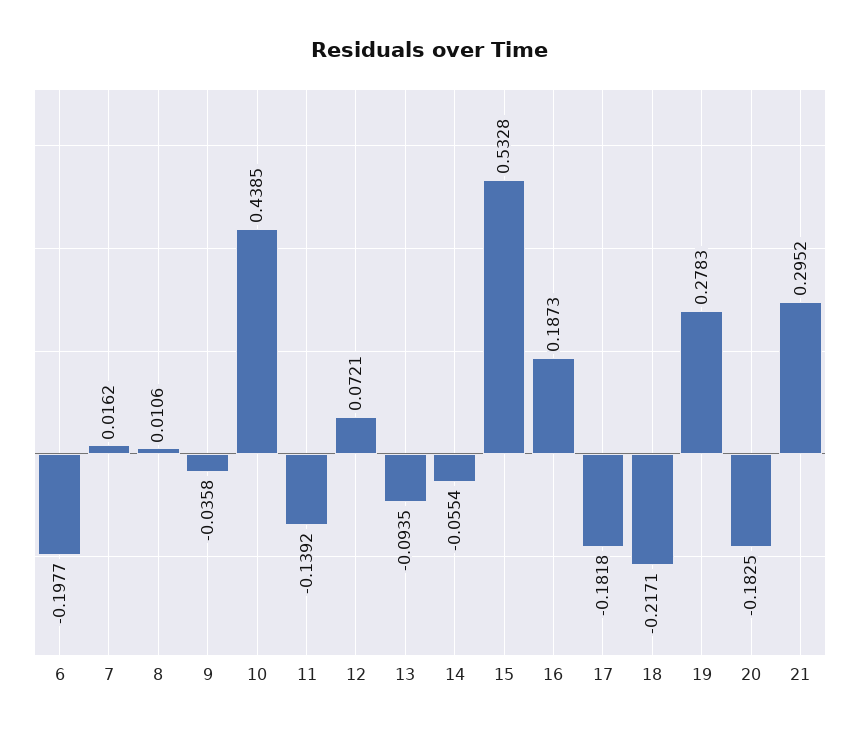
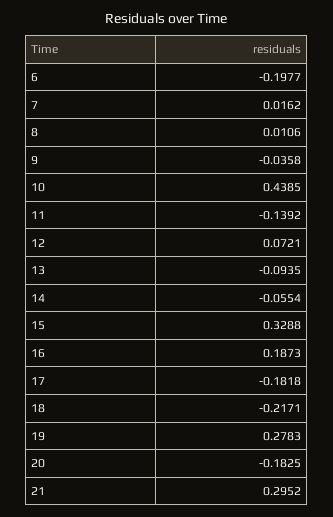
15: 0.5328 -> 0.3288

